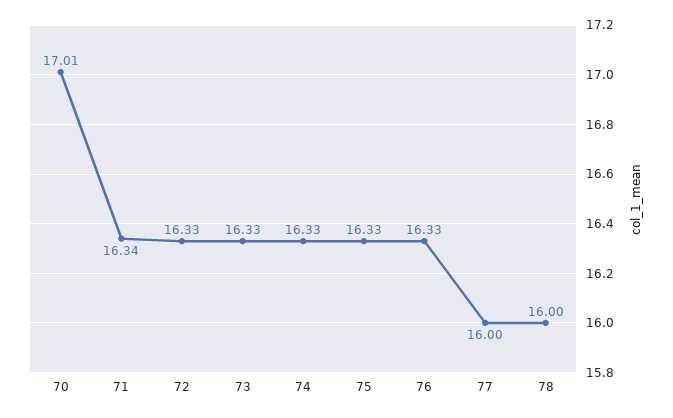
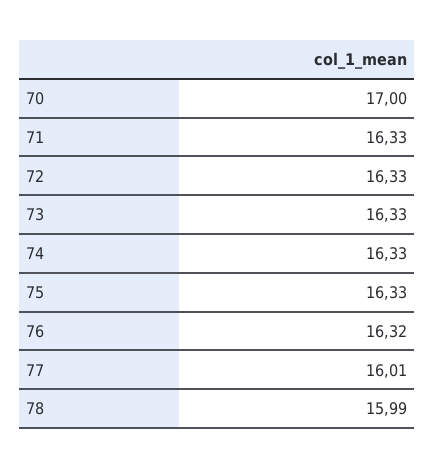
70: 17.01 -> 17
71: 16.34 -> 16.33
76: 16.33 -> 16.32
77: 16 -> 16.01
78: 16 -> 15.99

